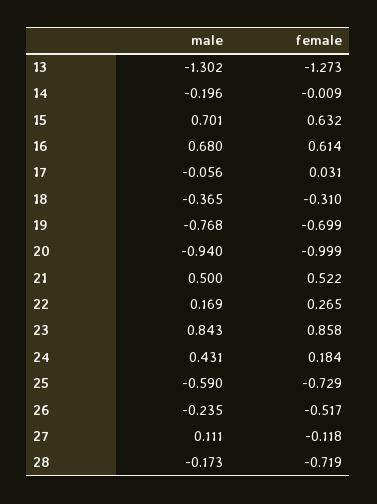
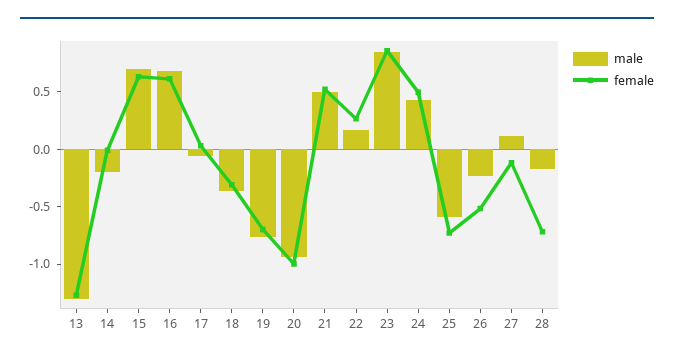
female, 24: 0.184 -> 0.5

